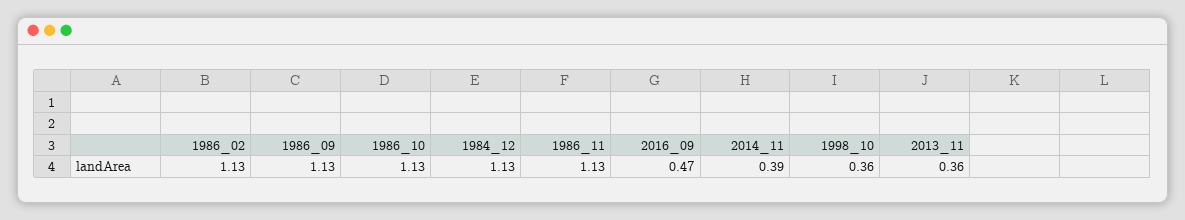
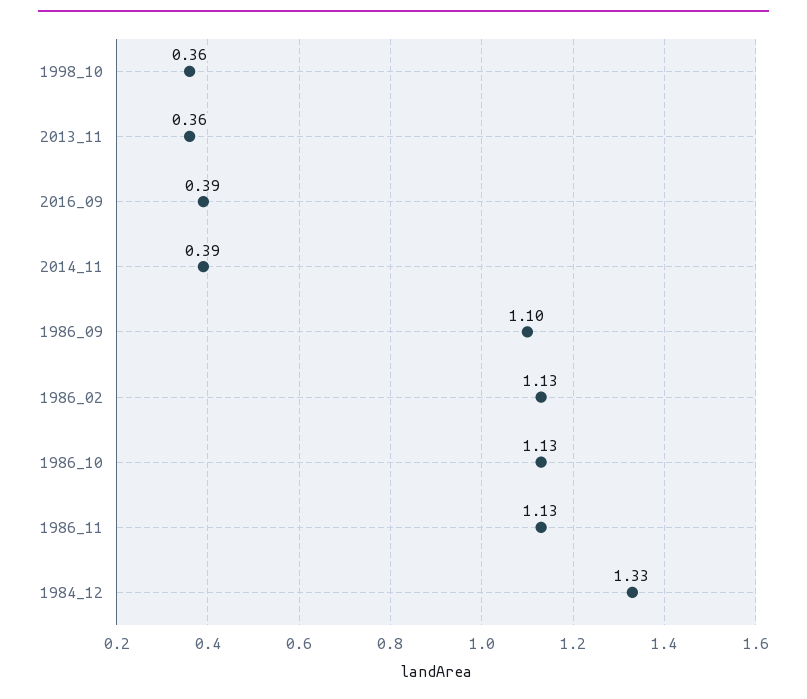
1986_09: 1.13 -> 1.1
1984_12: 1.13 -> 1.33
2016_09: 0.47 -> 0.39

